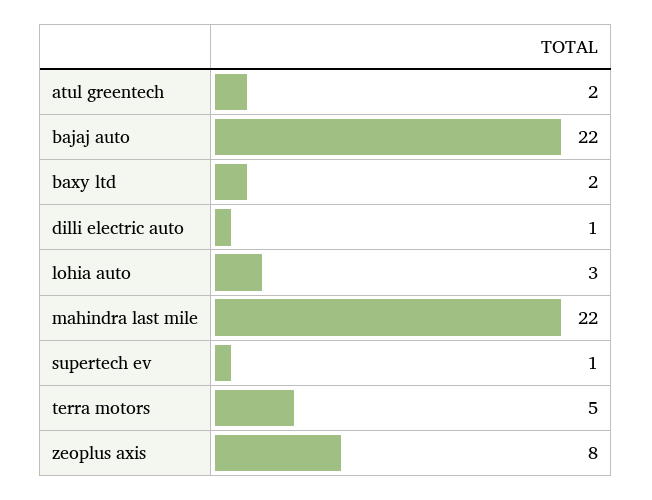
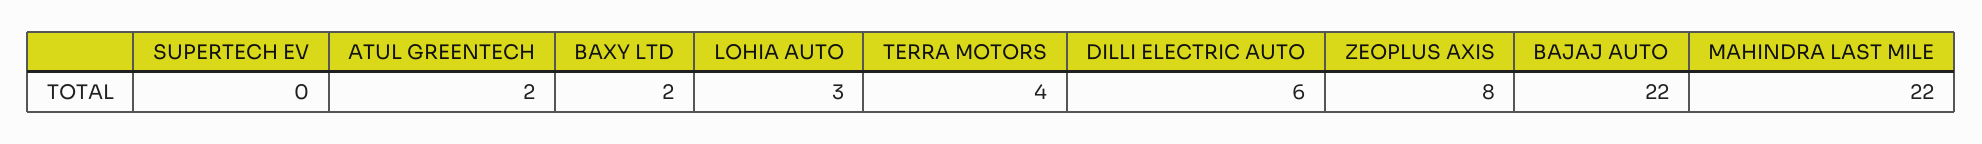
dilli electric auto: 1 -> 6
supertech ev: 1 -> 0
terra motors: 5 -> 4

